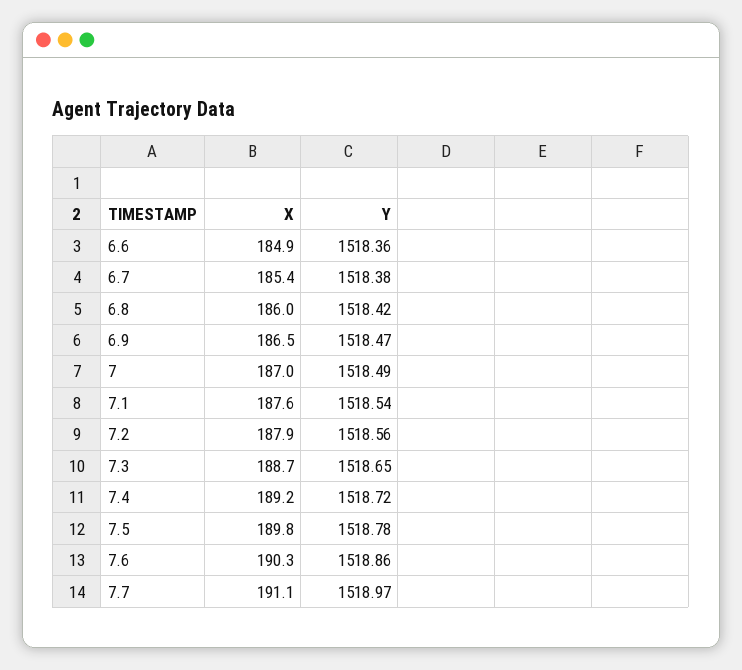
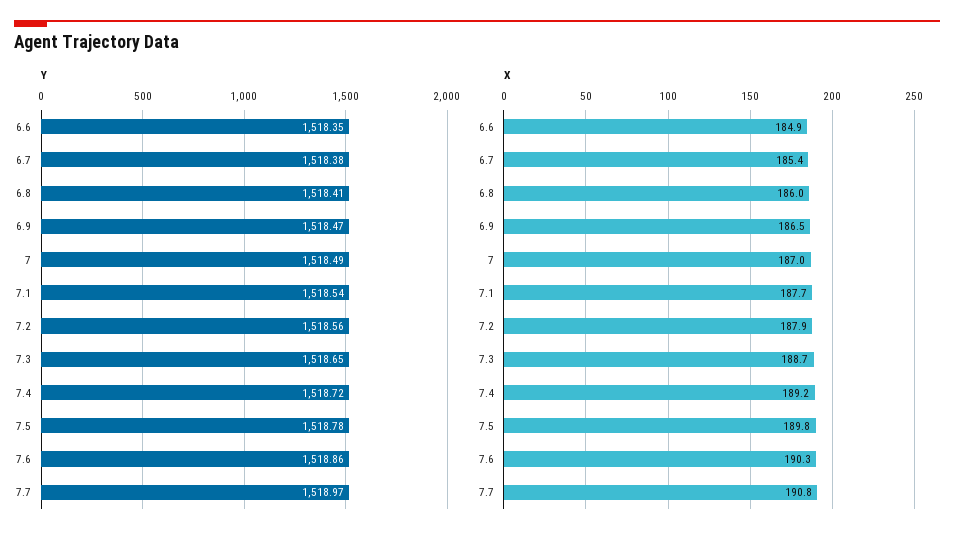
Y, 6.6: 1518.36 -> 1518.35
Y, 6.8: 1518.42 -> 1518.41
X, 7.1: 187.6 -> 187.7
X, 7.7: 191.1 -> 190.8

